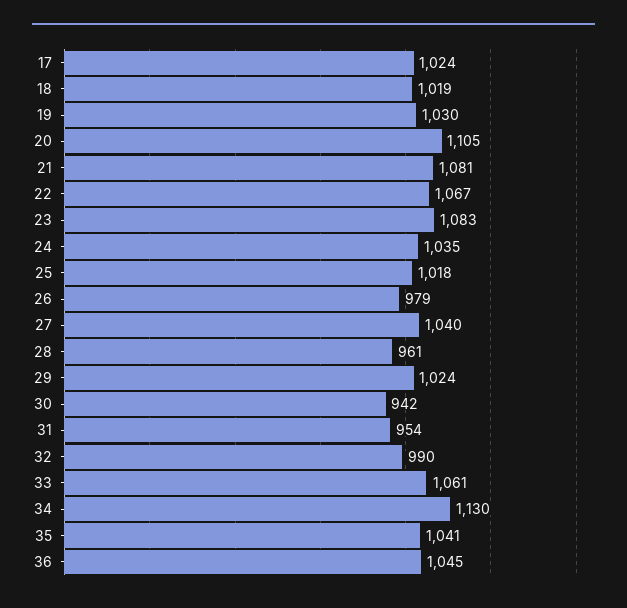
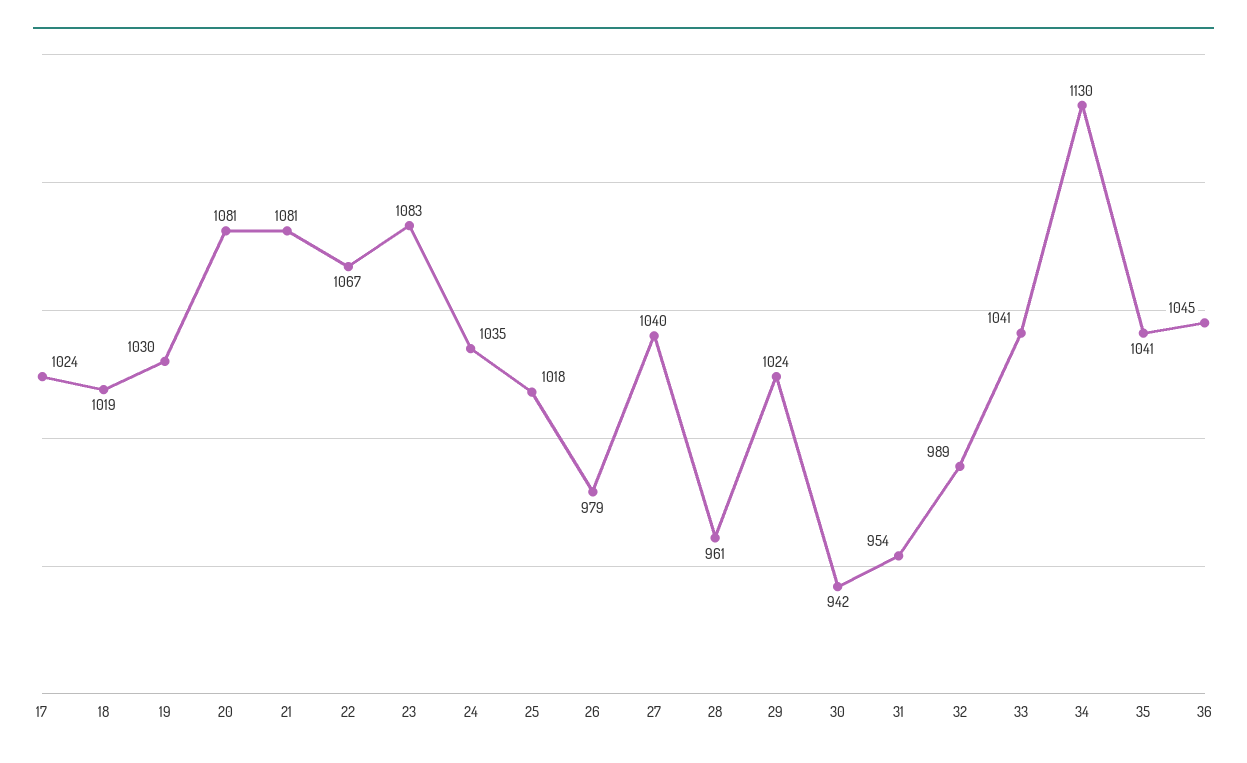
20: 1105 -> 1081
32: 990 -> 989
33: 1061 -> 1041

